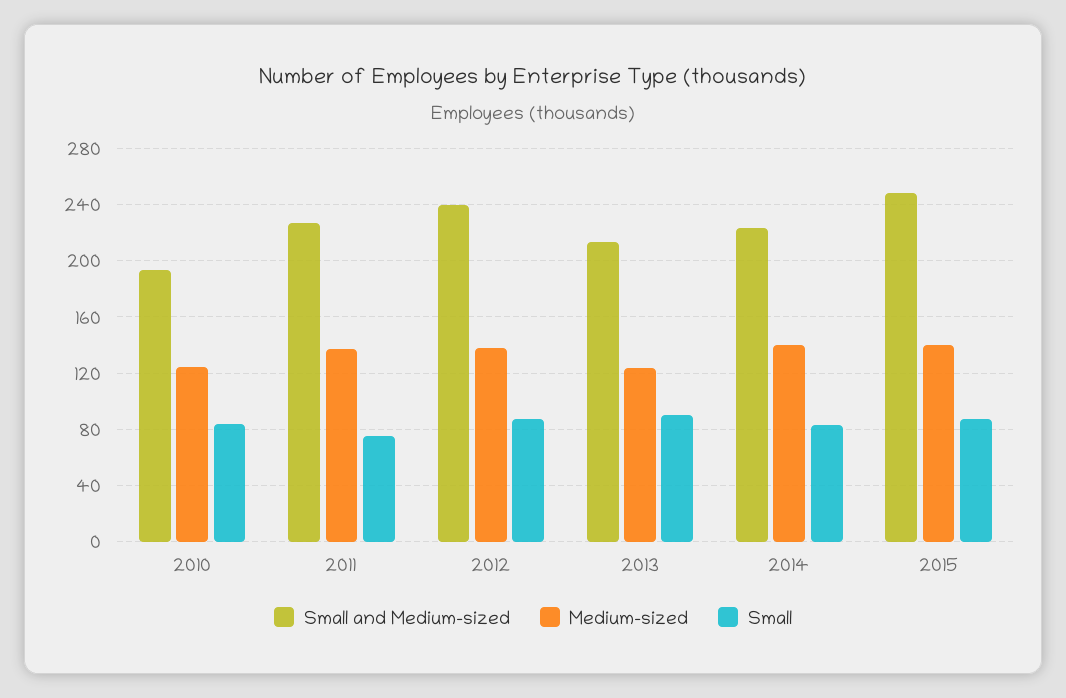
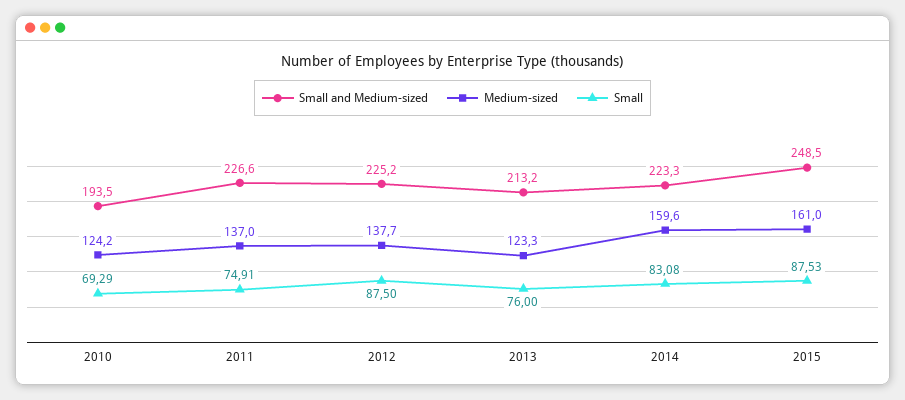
Small, 2010: 85 -> 69.29
Small and Medium-sized, 2012: 240 -> 225.2
Small, 2013: 90 -> 76
Medium-sized, 2014: 140 -> 159.6
Medium-sized, 2015: 140 -> 161

